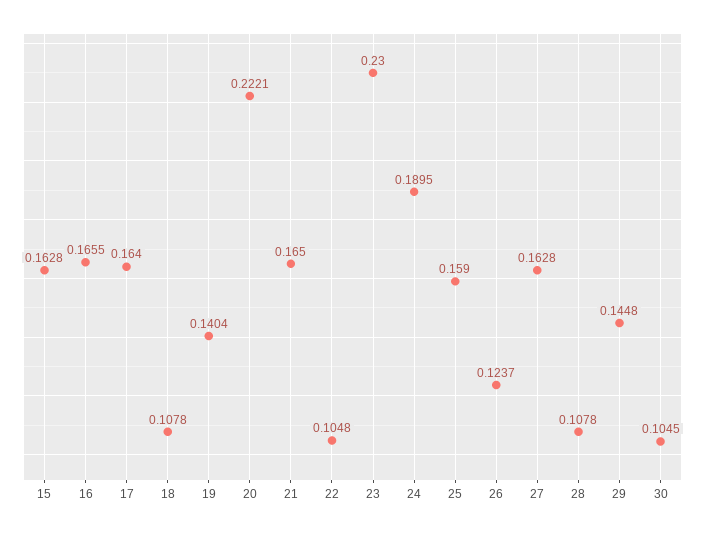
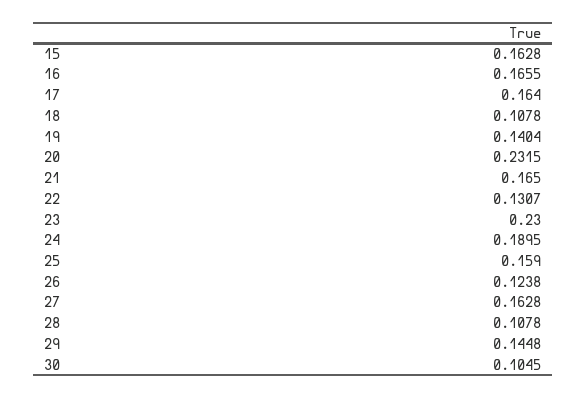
20: 0.2221 -> 0.2315
22: 0.1048 -> 0.1307
26: 0.1237 -> 0.1238

